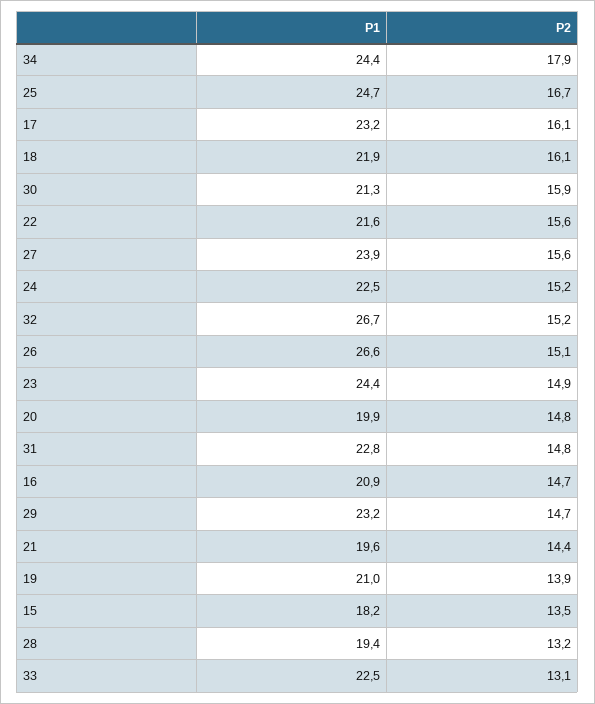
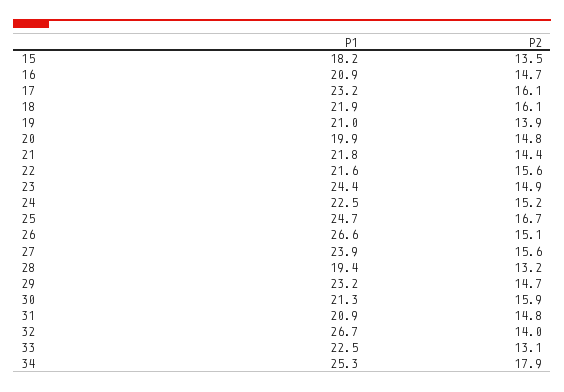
P1, 34: 24.4 -> 25.3
P2, 32: 15.2 -> 14
P1, 31: 22.8 -> 20.9
P1, 21: 19.6 -> 21.8

